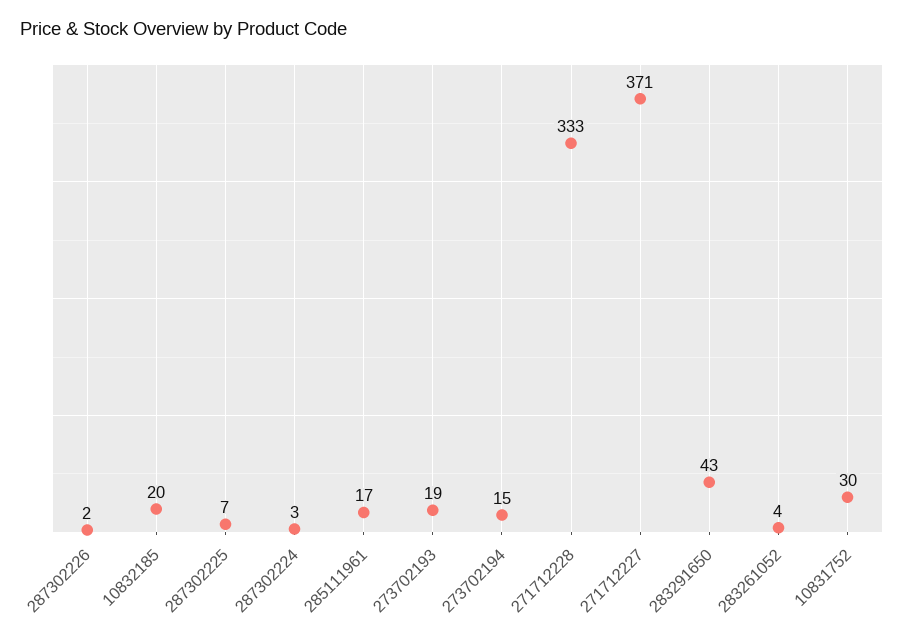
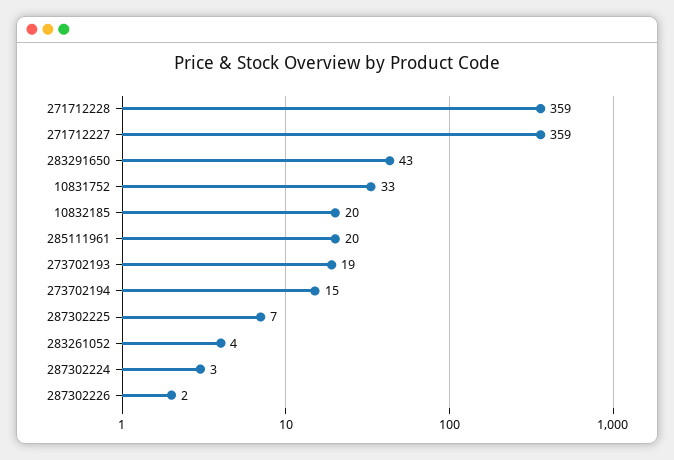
285111961: 17 -> 20
271712228: 333 -> 359
271712227: 371 -> 359
10831752: 30 -> 33

